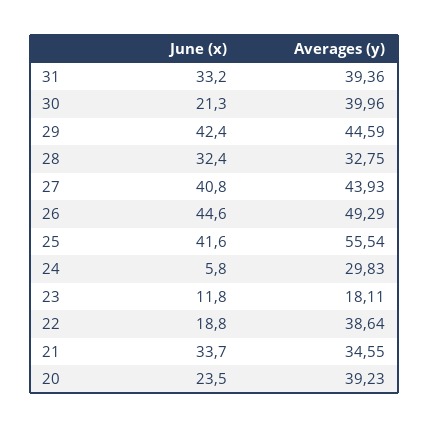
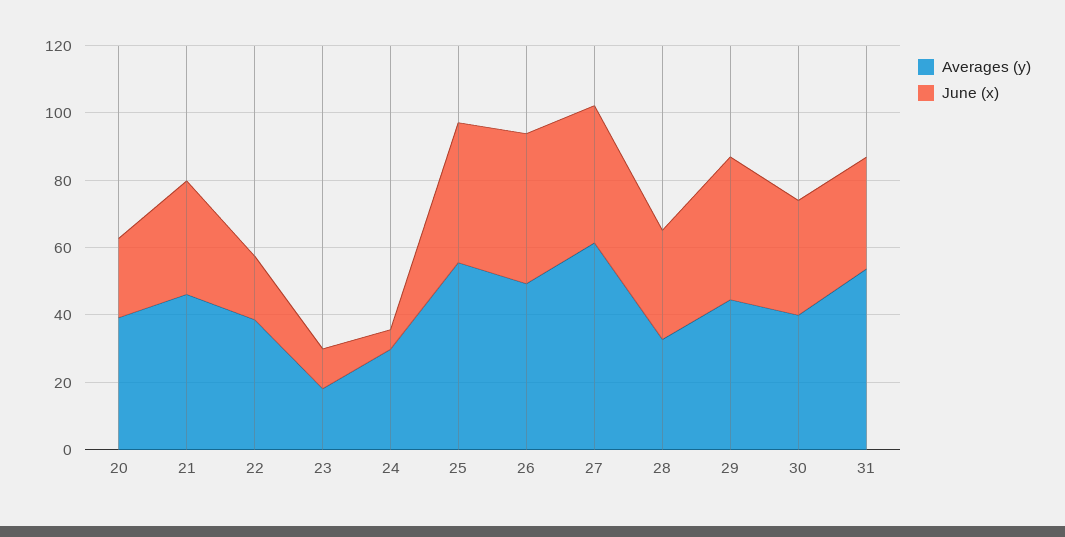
Averages (y), 31: 39.36 -> 55
June (x), 30: 21.3 -> 35
Averages (y), 27: 43.93 -> 60
Averages (y), 21: 34.55 -> 45

